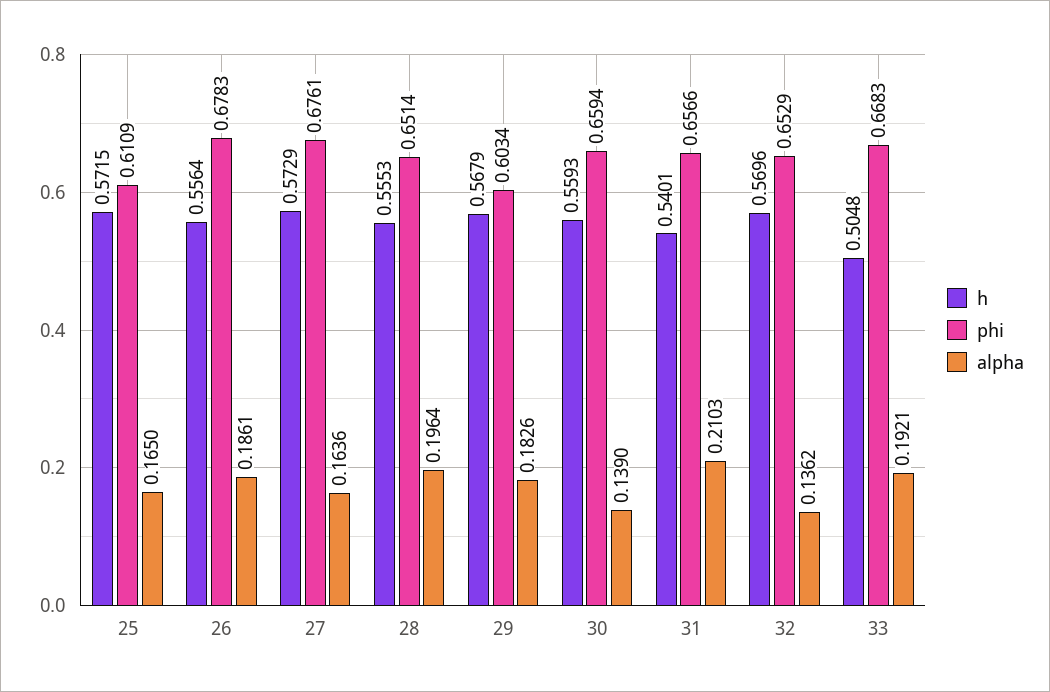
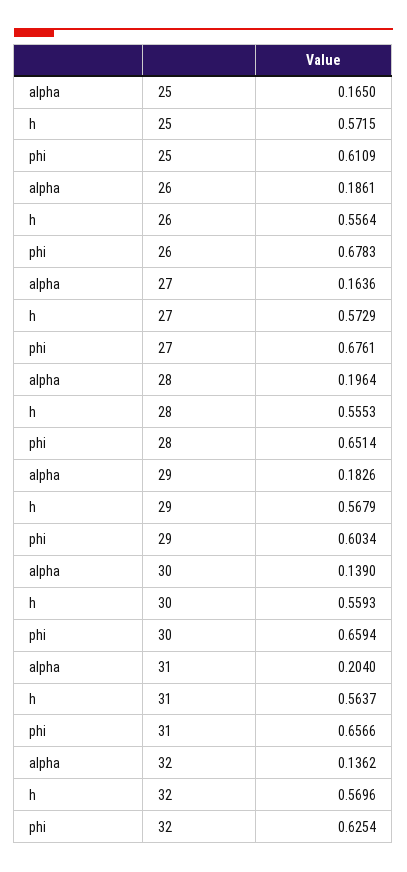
h, 31: 0.5401 -> 0.5637
alpha, 31: 0.2103 -> 0.204
phi, 32: 0.6529 -> 0.6254
h, 33: 0.5048 -> none
phi, 33: 0.6683 -> none
alpha, 33: 0.1921 -> none

